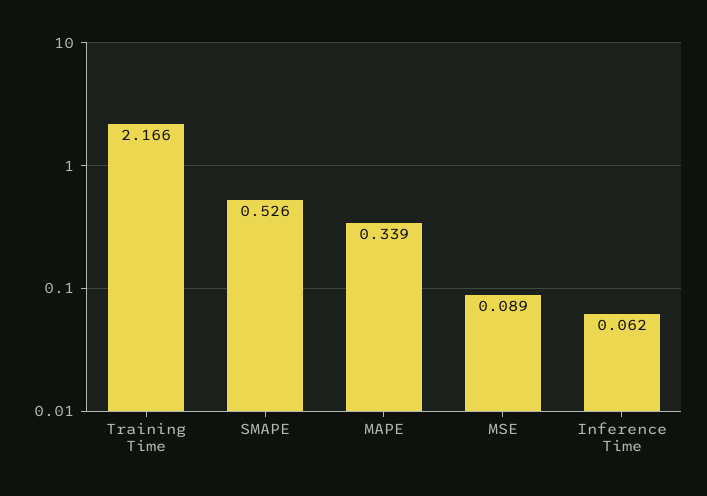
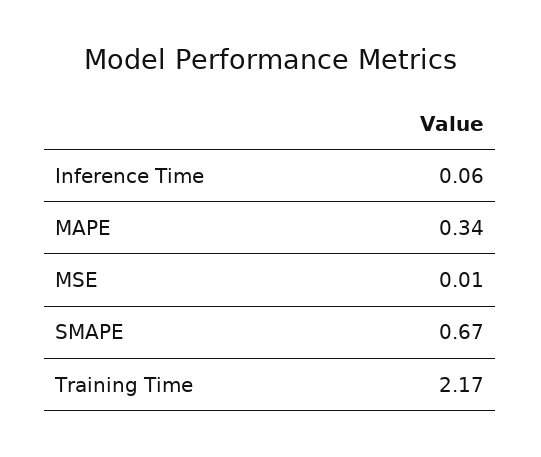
SMAPE: 0.526 -> 0.67
MSE: 0.089 -> 0.01

